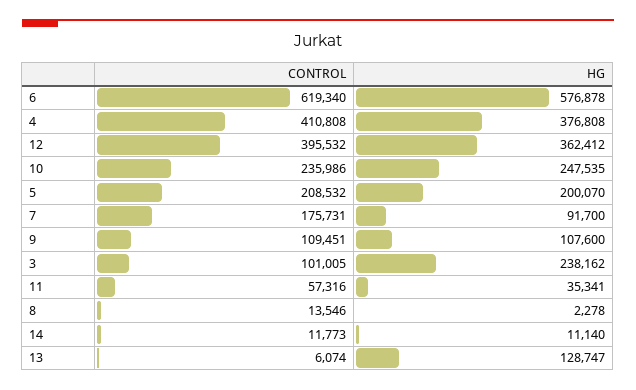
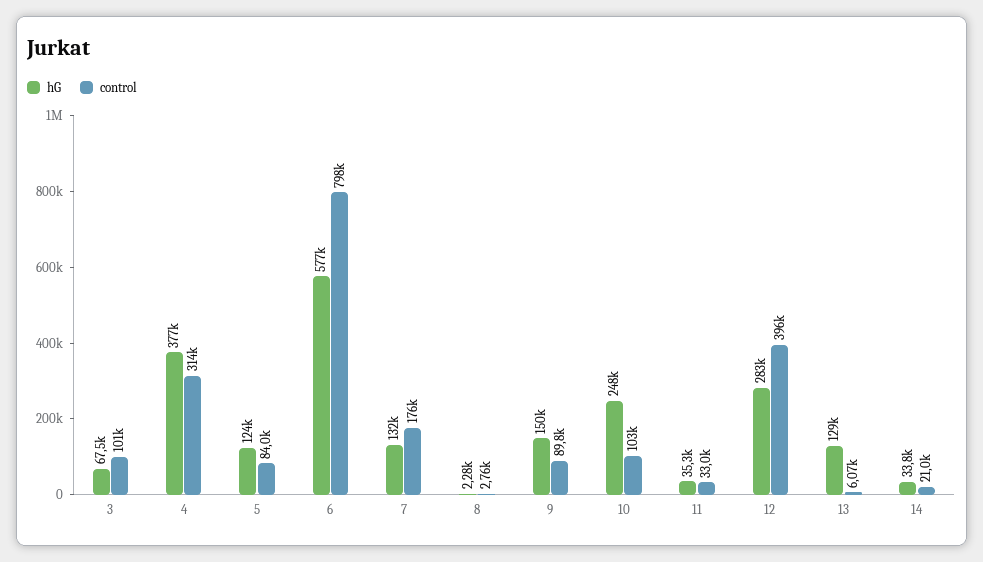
CONTROL, 6: 619340 -> 798000
CONTROL, 4: 410808 -> 314000
HG, 12: 362412 -> 283000
CONTROL, 10: 235986 -> 103000
CONTROL, 5: 208532 -> 84000
HG, 5: 200070 -> 124000
HG, 7: 91700 -> 132000
CONTROL, 9: 109451 -> 89800
HG, 9: 107600 -> 150000
HG, 3: 238162 -> 67500
CONTROL, 11: 57316 -> 33000
CONTROL, 8: 13546 -> 2760
CONTROL, 14: 11773 -> 21000
HG, 14: 11140 -> 33800

